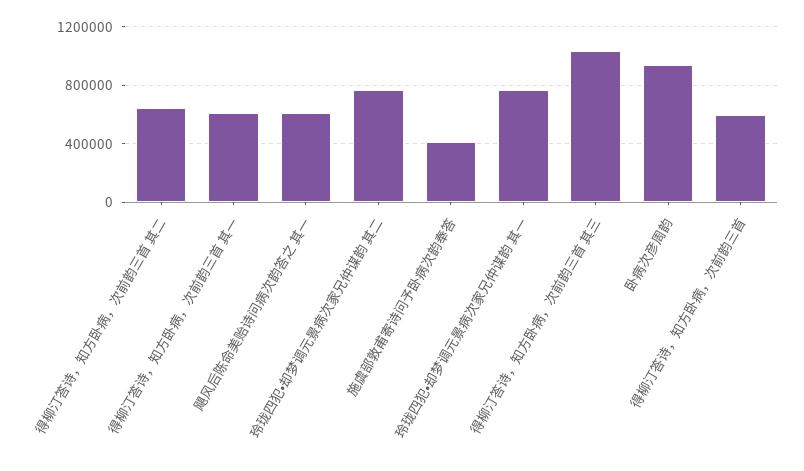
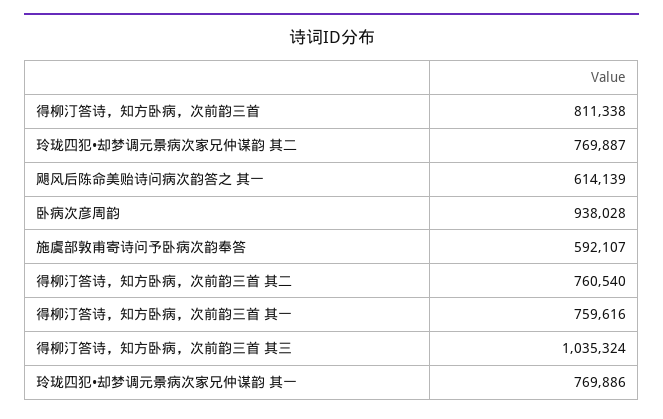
得柳汀答诗，知方卧病，次前韵三首 其二: 650000 -> 760540
得柳汀答诗，知方卧病，次前韵三首 其一: 600000 -> 759616
施虞部敦甫寄诗问予卧病次韵奉答: 400000 -> 592107
得柳汀答诗，知方卧病，次前韵三首: 600000 -> 811338

